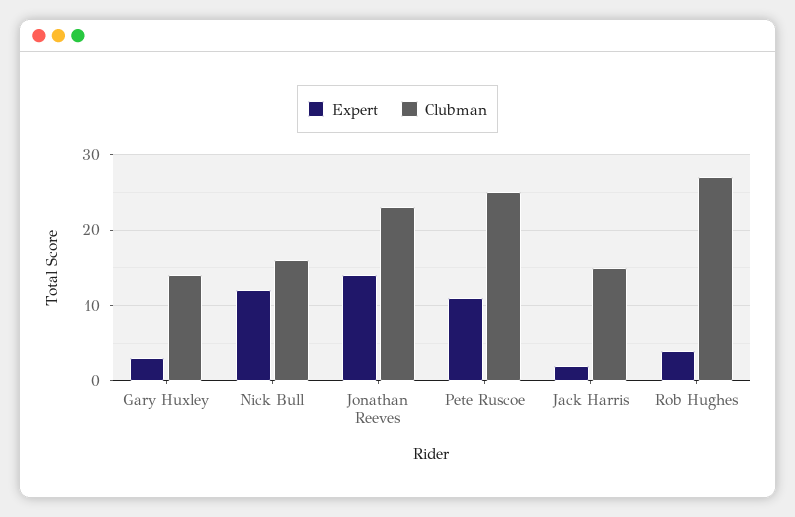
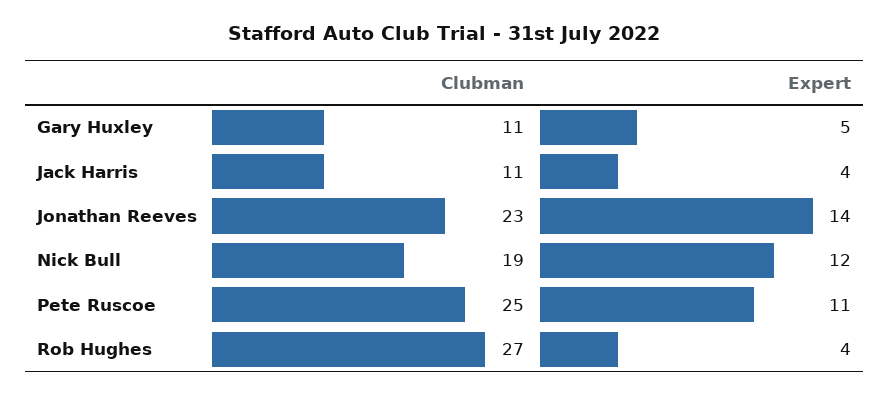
Expert, Gary Huxley: 3 -> 5
Clubman, Gary Huxley: 14 -> 11
Clubman, Nick Bull: 16 -> 19
Expert, Jack Harris: 2 -> 4
Clubman, Jack Harris: 15 -> 11

